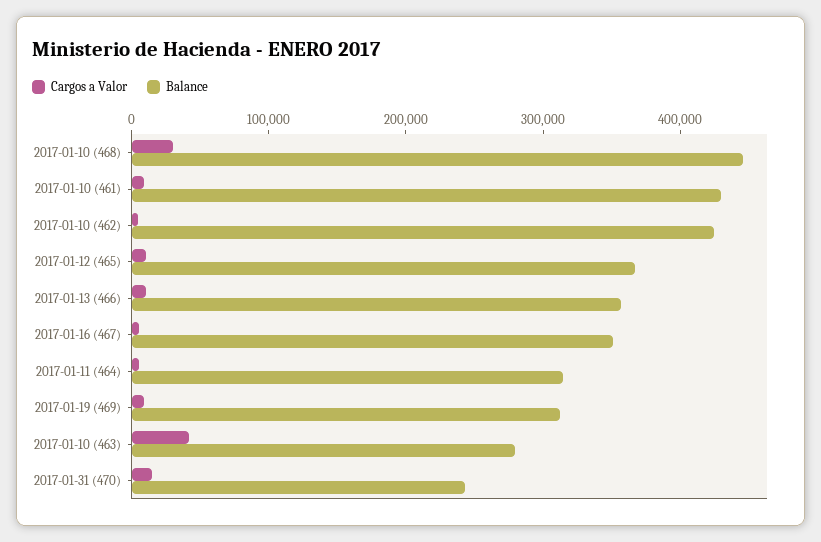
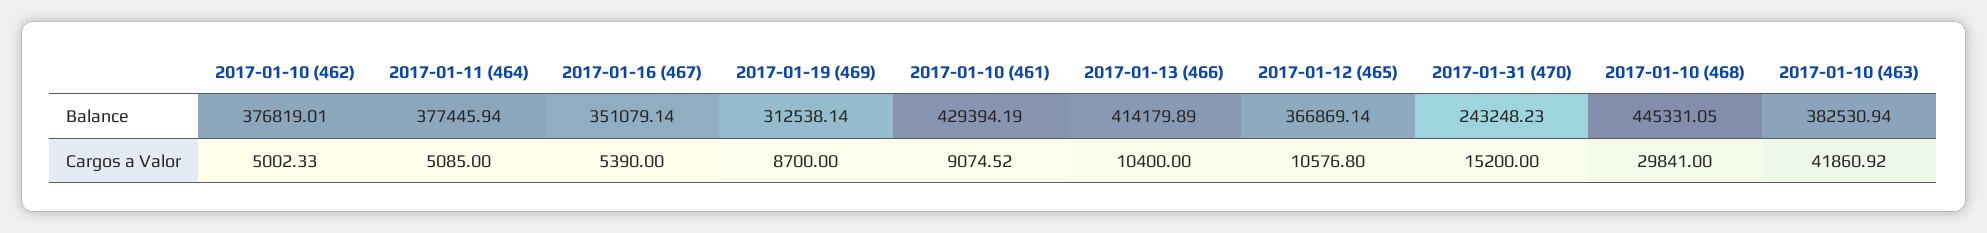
Balance, 2017-01-10 (462): 420000 -> 376819.01
Balance, 2017-01-13 (466): 360000 -> 414179.89
Balance, 2017-01-11 (464): 320000 -> 377445.94
Balance, 2017-01-10 (463): 280000 -> 382530.94

